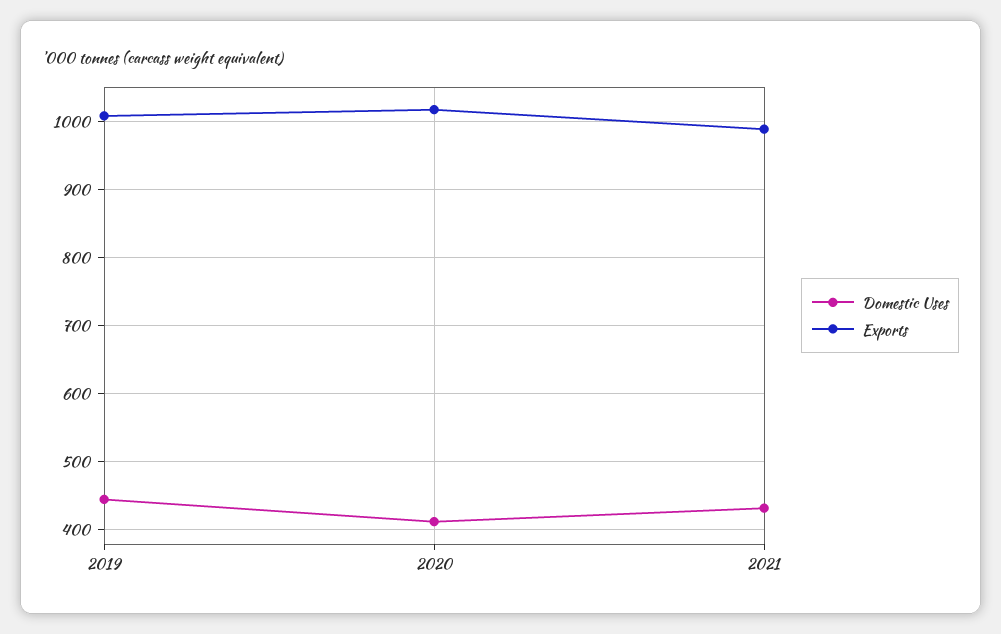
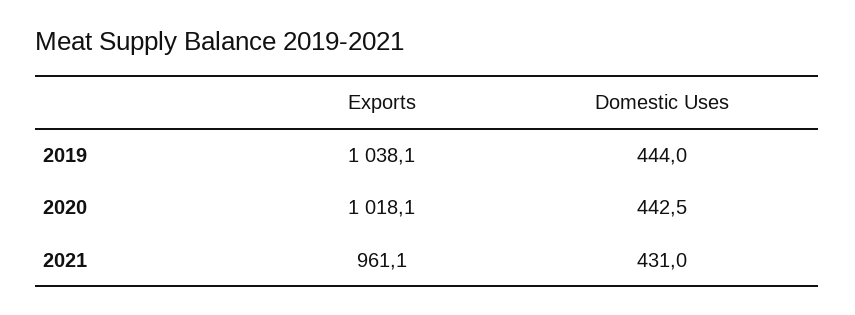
Exports, 2019: 1010 -> 1038.1
Domestic Uses, 2020: 410 -> 442.5
Exports, 2021: 990 -> 961.1

